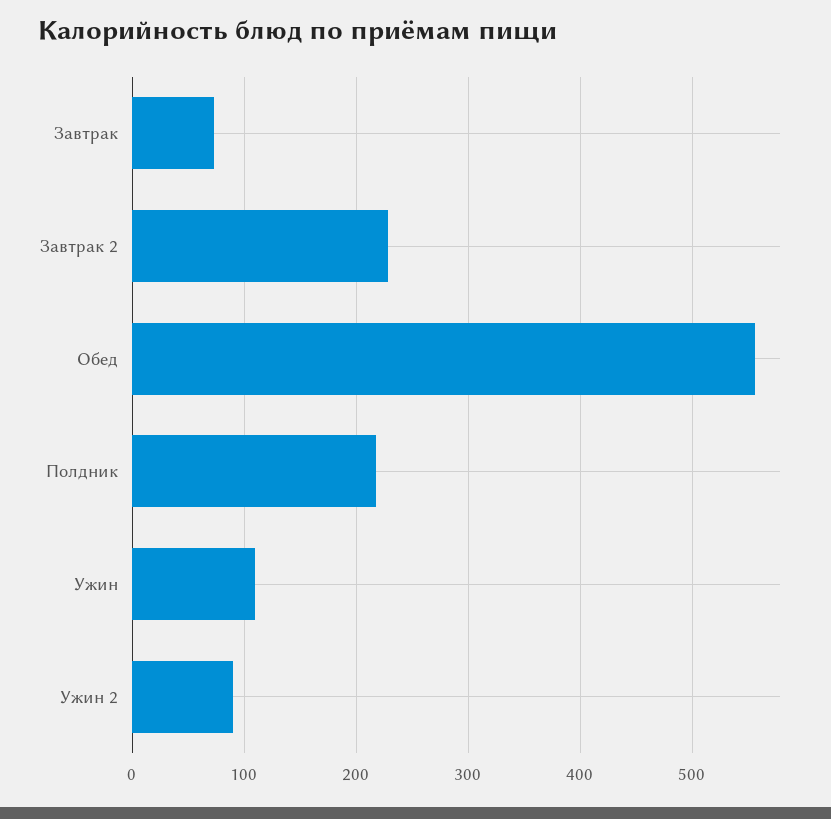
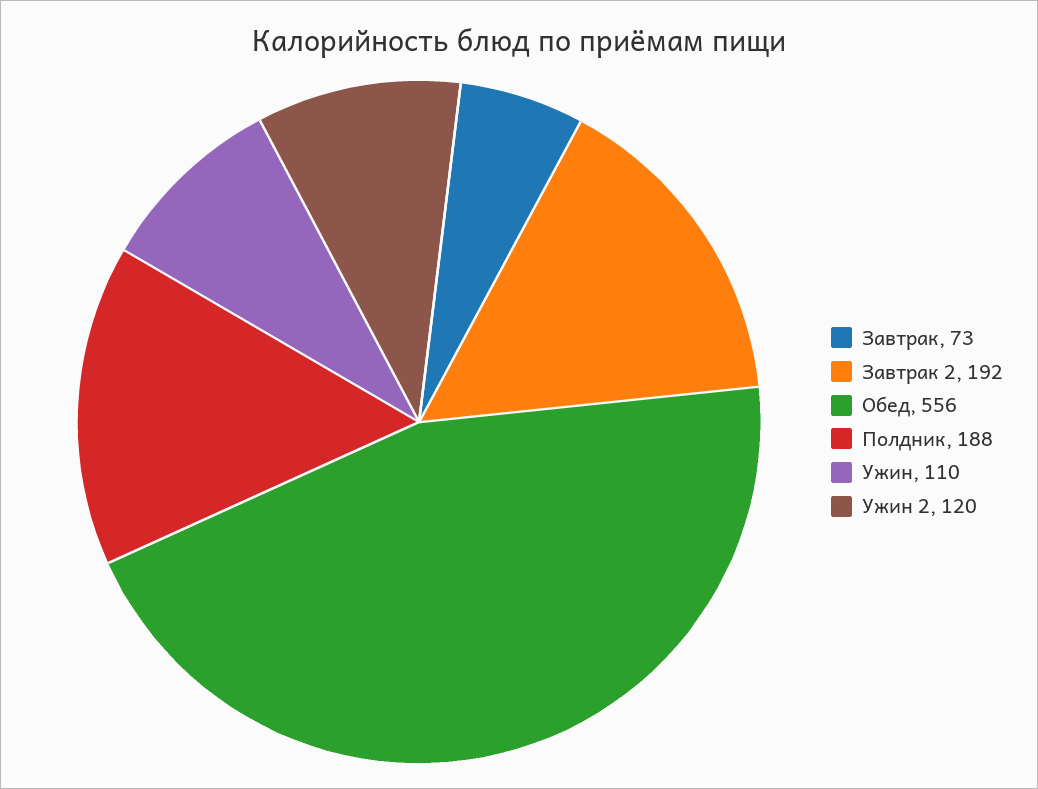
Завтрак 2: 230 -> 192
Полдник: 220 -> 188
Ужин 2: 90 -> 120

